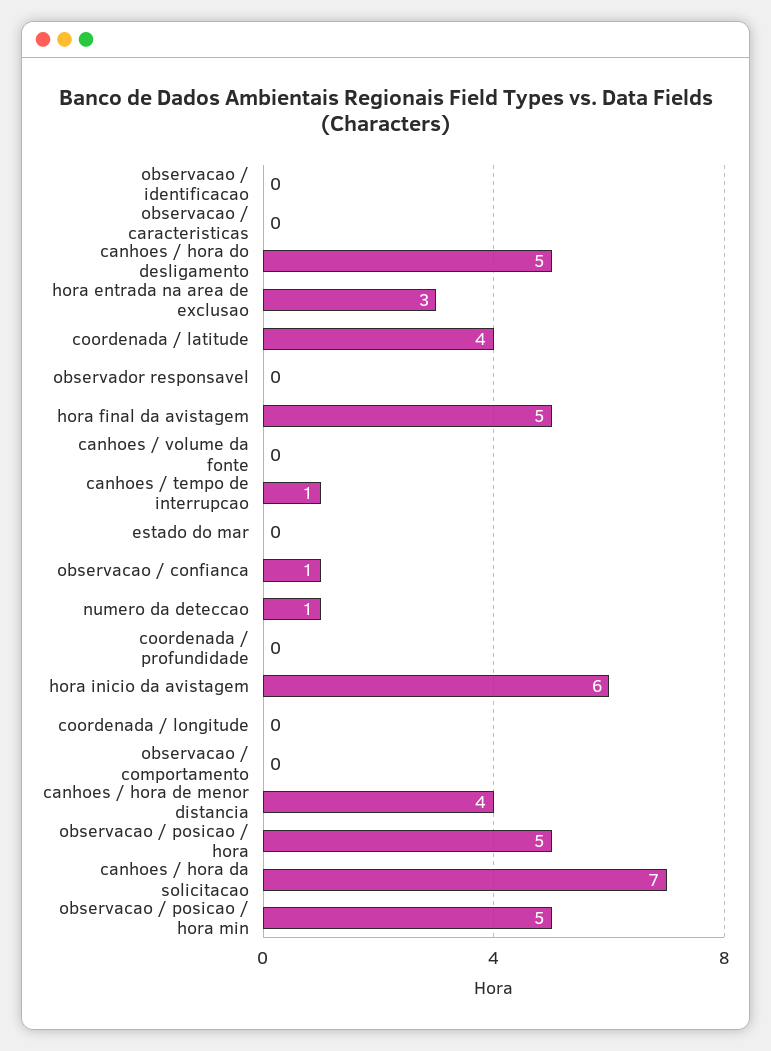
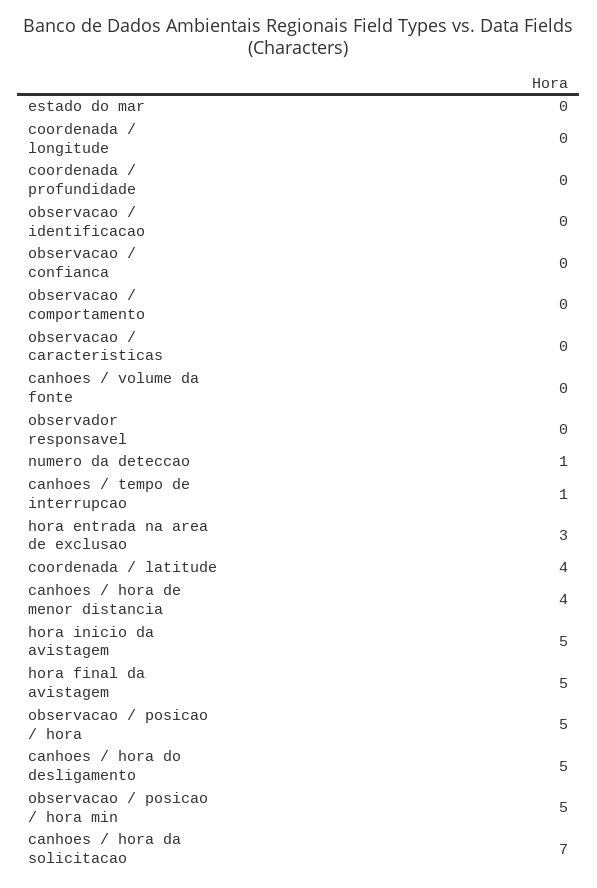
observacao / confianca: 1 -> 0
hora inicio da avistagem: 6 -> 5

